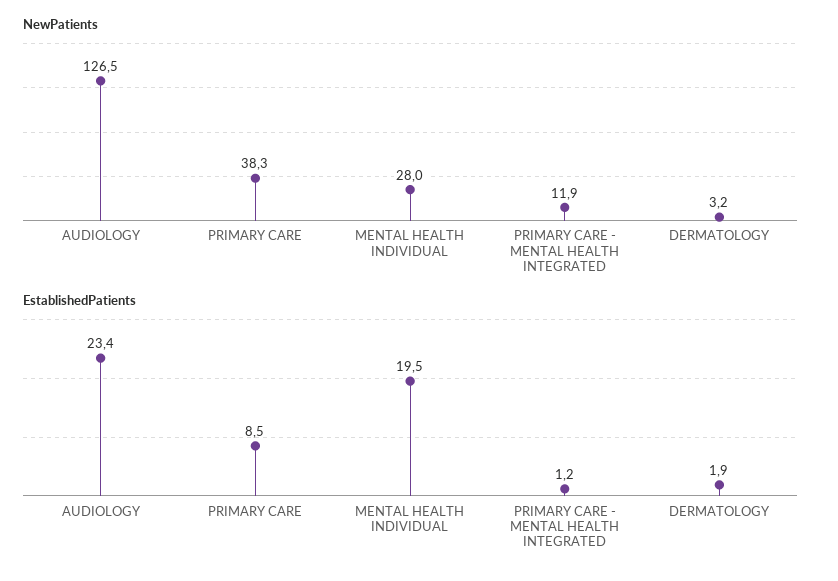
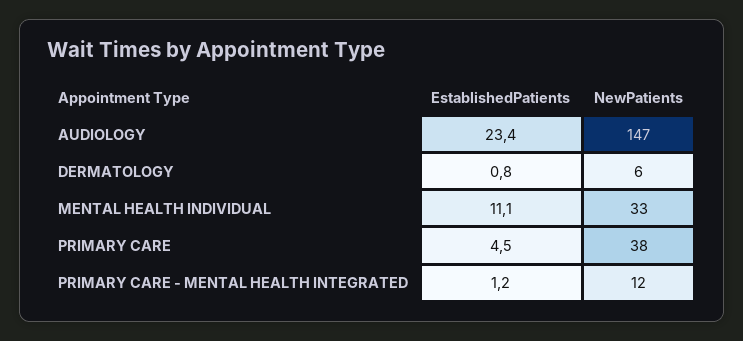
NewPatients, AUDIOLOGY: 126.5 -> 147
NewPatients, MENTAL HEALTH INDIVIDUAL: 28 -> 33
NewPatients, DERMATOLOGY: 3.2 -> 6
EstablishedPatients, PRIMARY CARE: 8.5 -> 4.5
EstablishedPatients, MENTAL HEALTH INDIVIDUAL: 19.5 -> 11.1
EstablishedPatients, DERMATOLOGY: 1.9 -> 0.8

